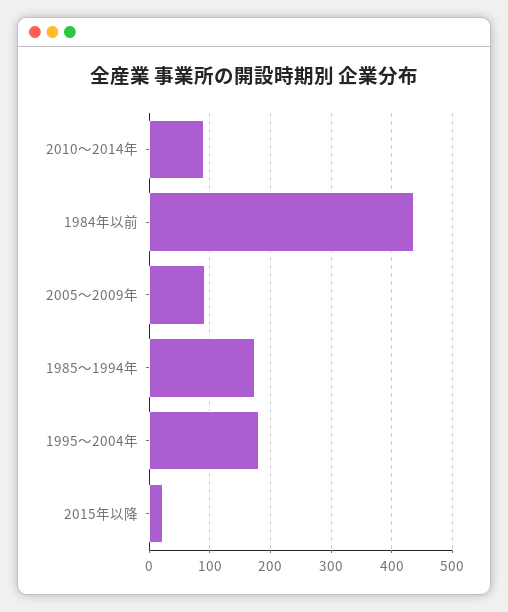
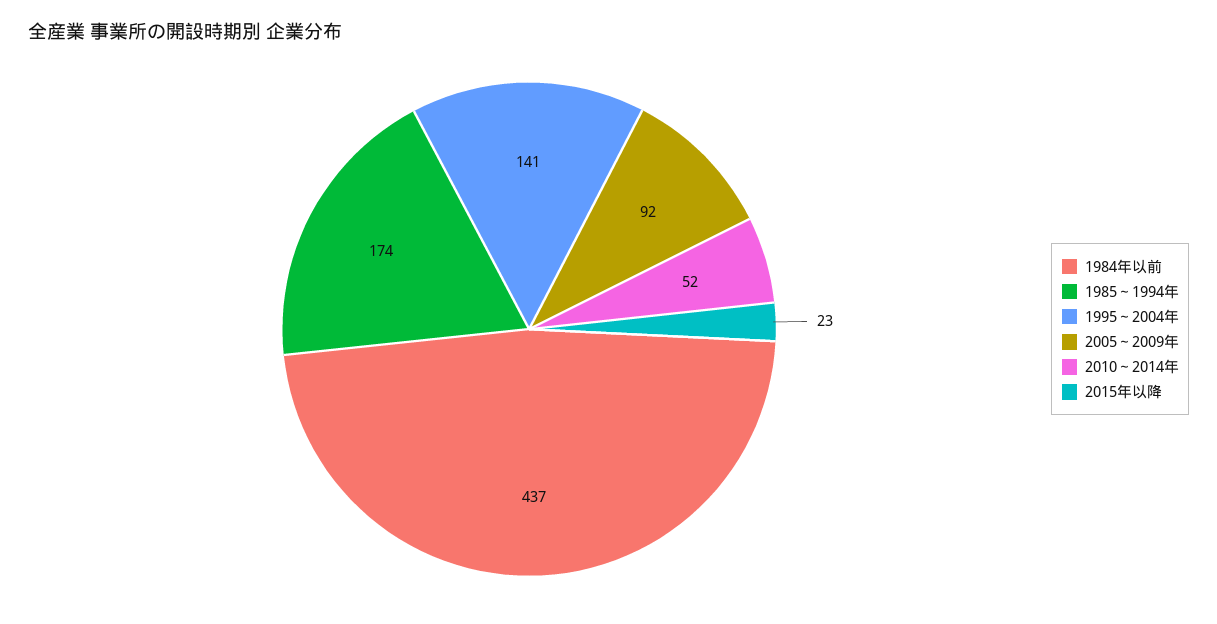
2010～2014年: 90 -> 52
1995～2004年: 180 -> 141

